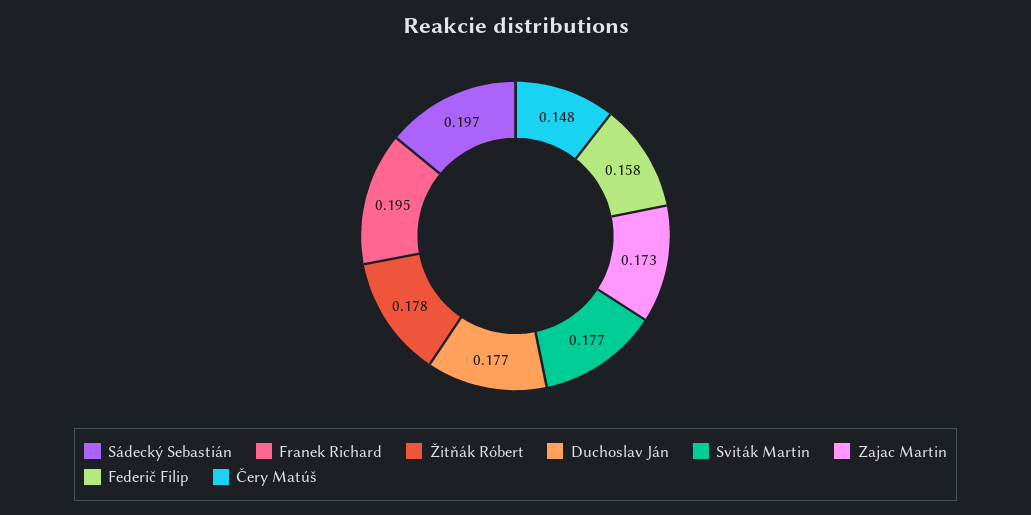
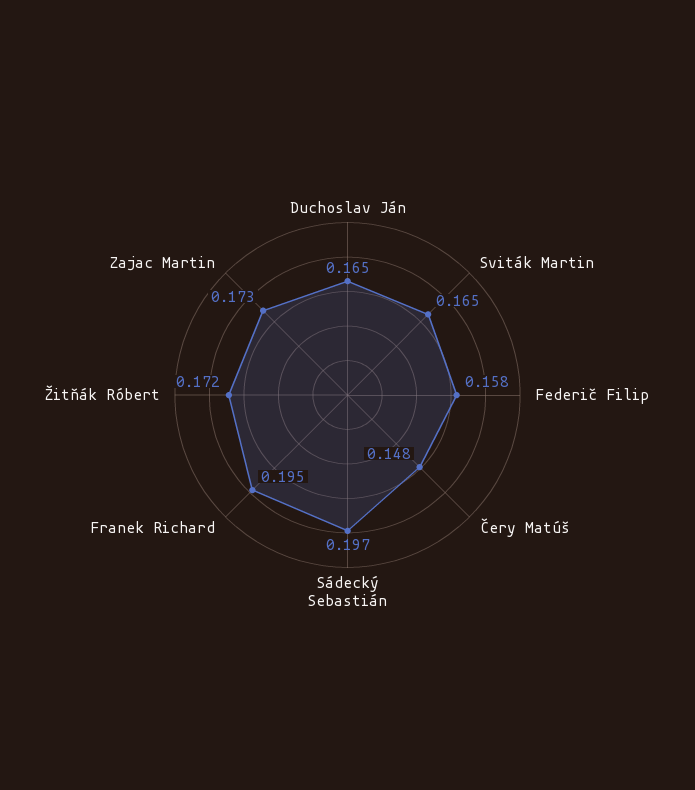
Žitňák Róbert: 0.178 -> 0.172
Duchoslav Ján: 0.177 -> 0.165
Sviták Martin: 0.177 -> 0.165

